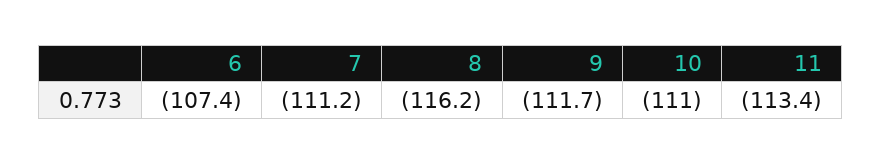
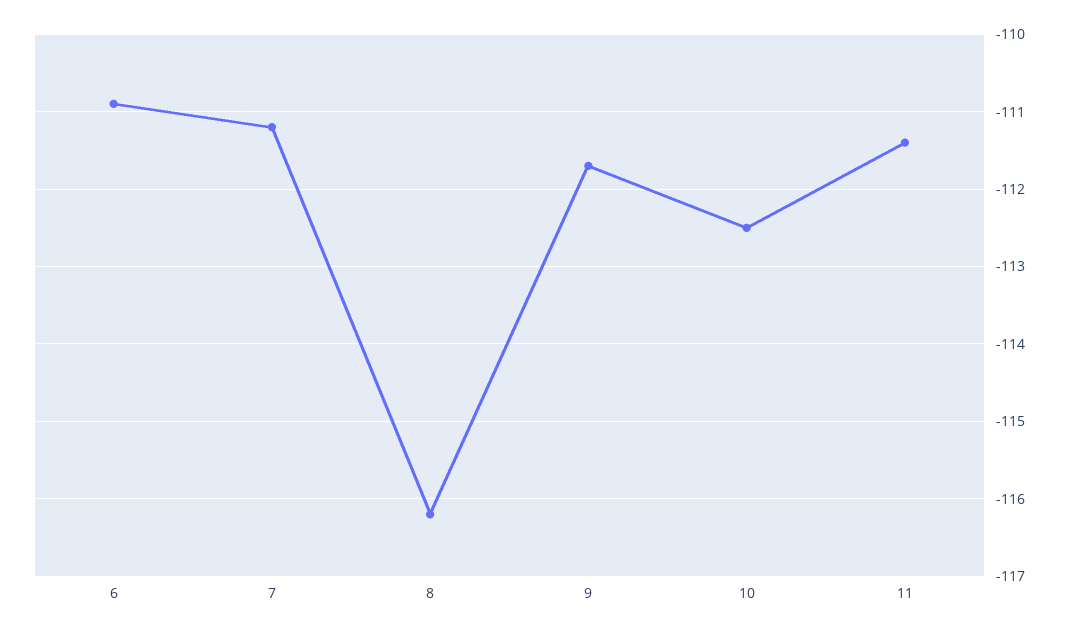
6: -107.4 -> -110.9
10: -111 -> -112.5
11: -113.4 -> -111.4

